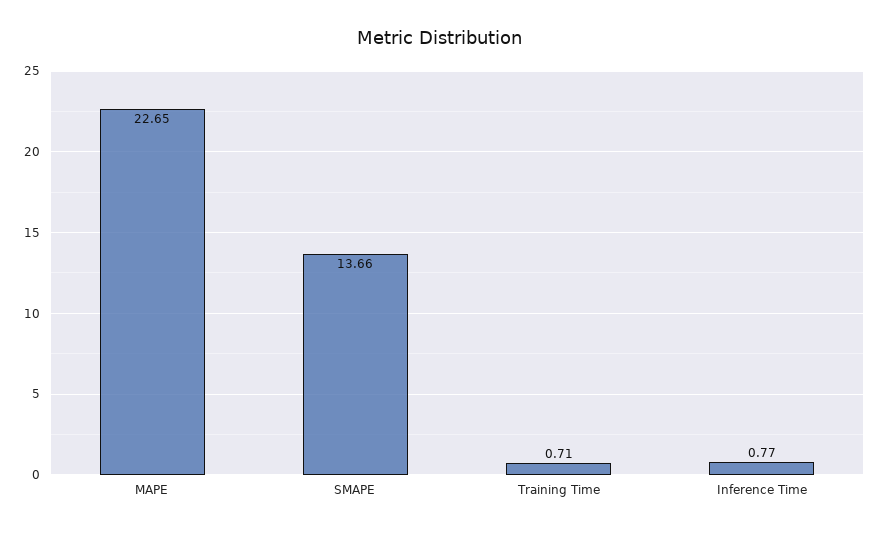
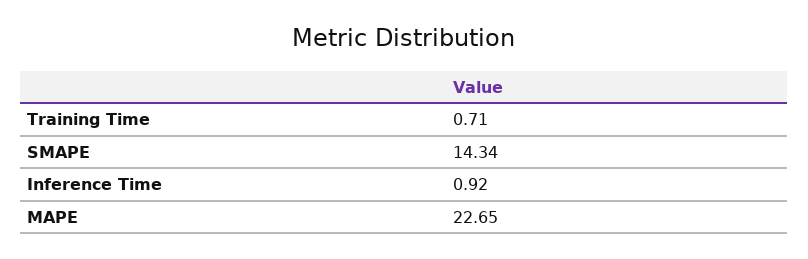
SMAPE: 13.66 -> 14.34
Inference Time: 0.77 -> 0.92

